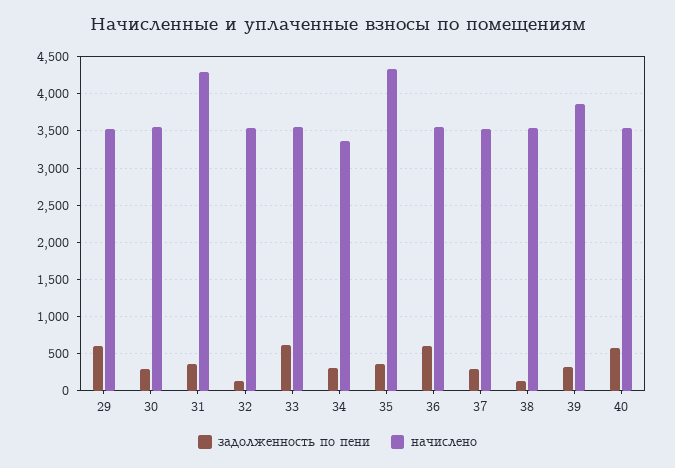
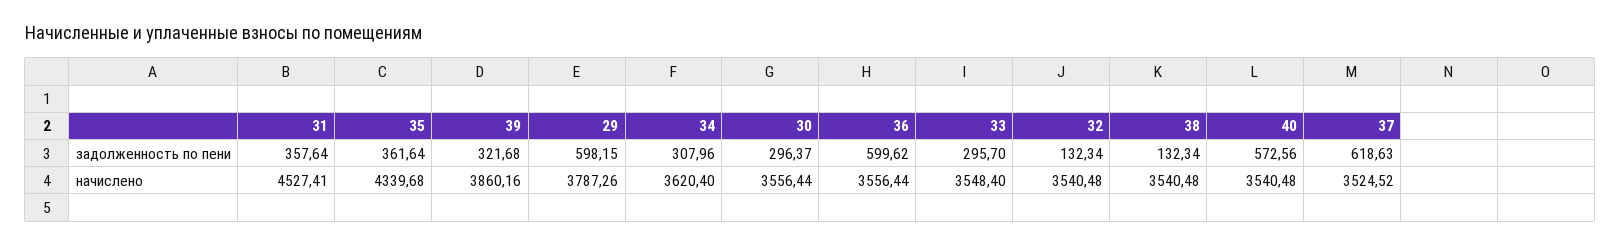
начислено, 29: 3500 -> 3787.26
начислено, 31: 4300 -> 4527.41
задолженность по пени, 33: 600 -> 295.7
начислено, 34: 3400 -> 3620.4
задолженность по пени, 37: 300 -> 618.63

